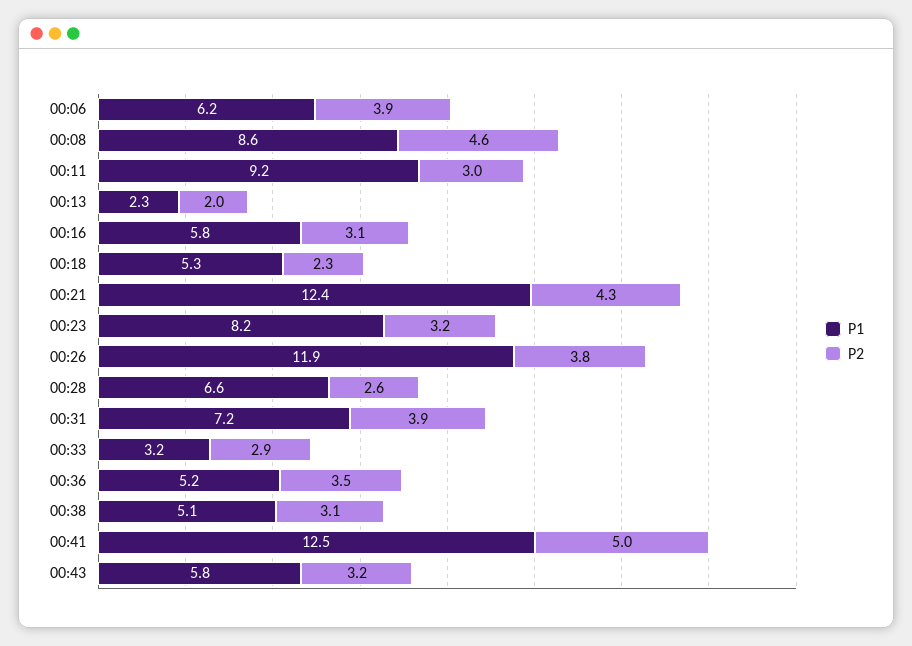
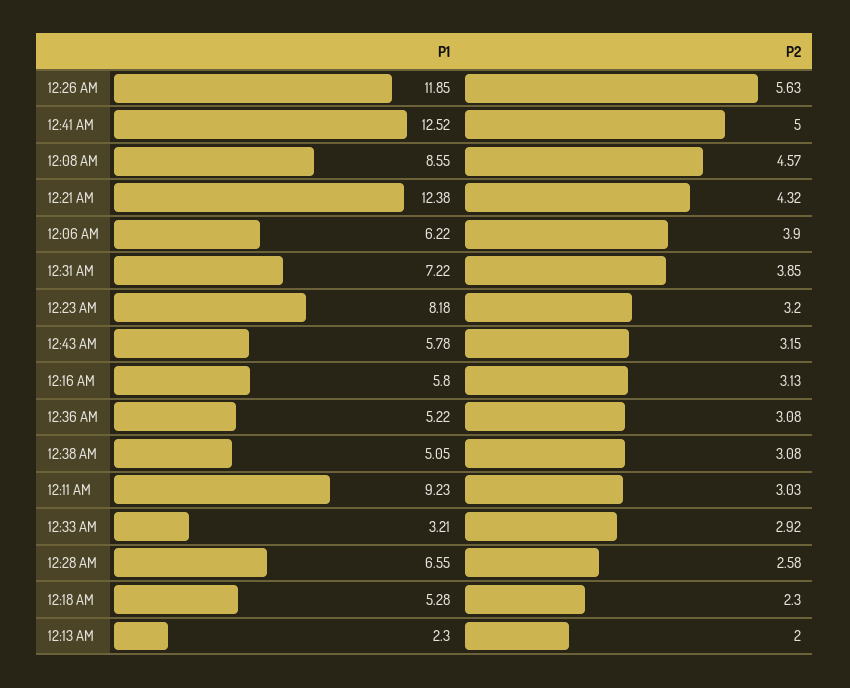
P2, 00:26: 3.8 -> 5.63
P2, 00:36: 3.5 -> 3.08

